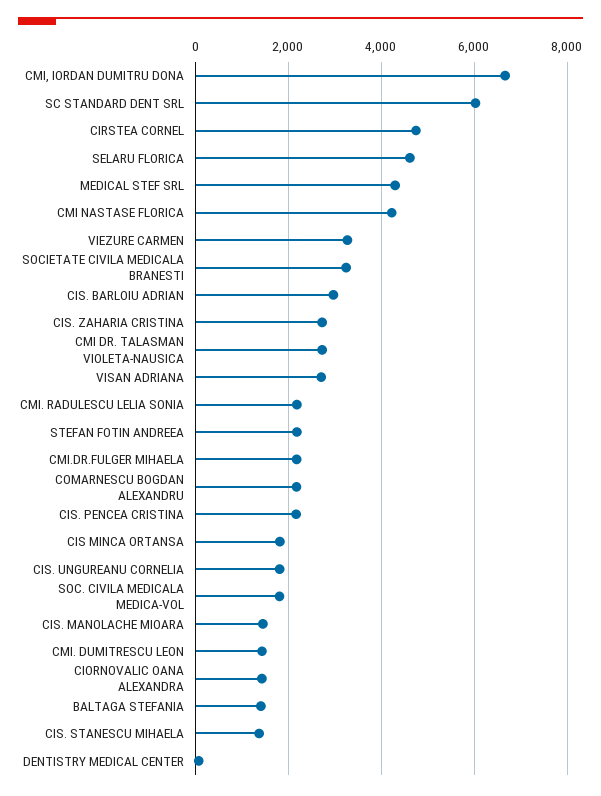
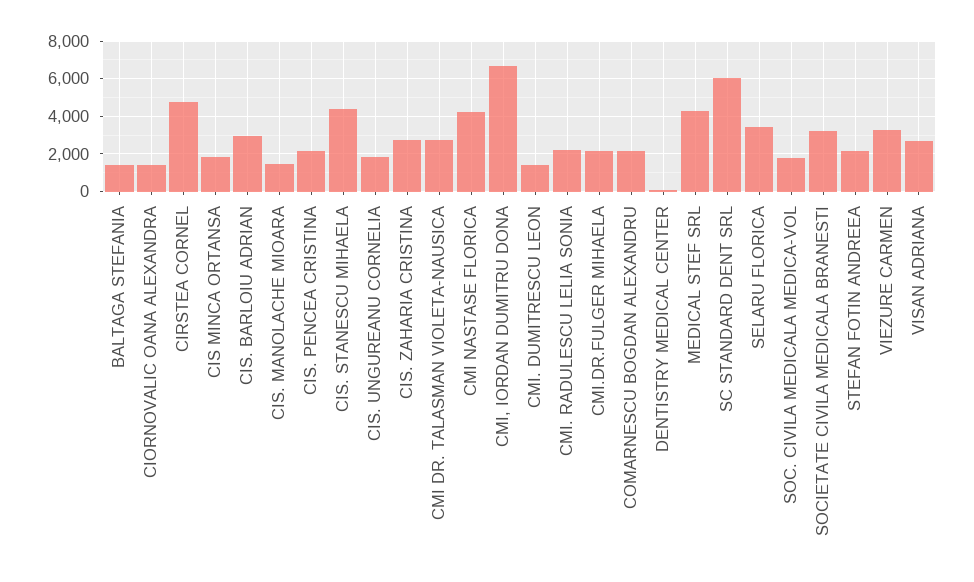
SELARU FLORICA: 4600 -> 3500
CIS. STANESCU MIHAELA: 1400 -> 4500

